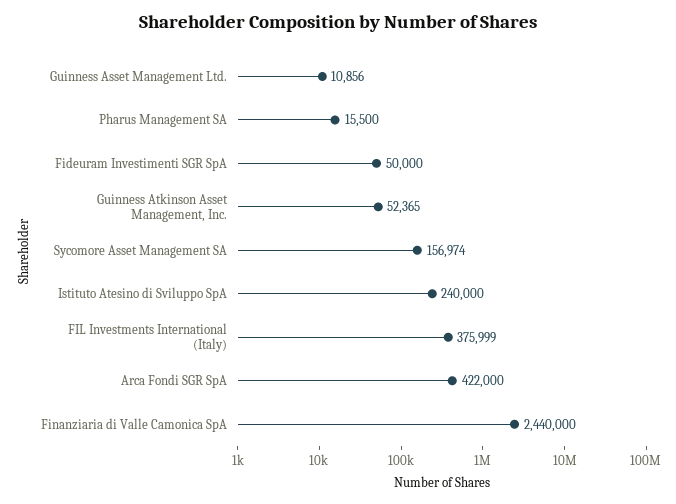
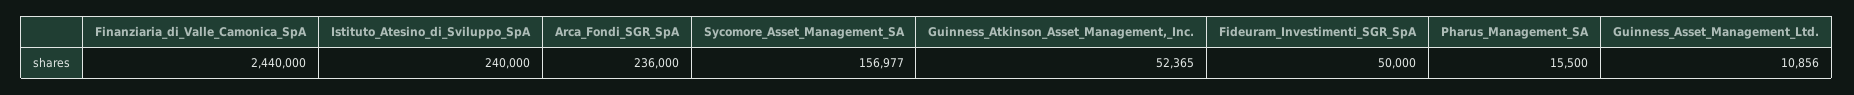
Sycomore Asset Management SA: 156974 -> 156977
FIL Investments International (Italy): 375999 -> none
Arca Fondi SGR SpA: 422000 -> 236000

